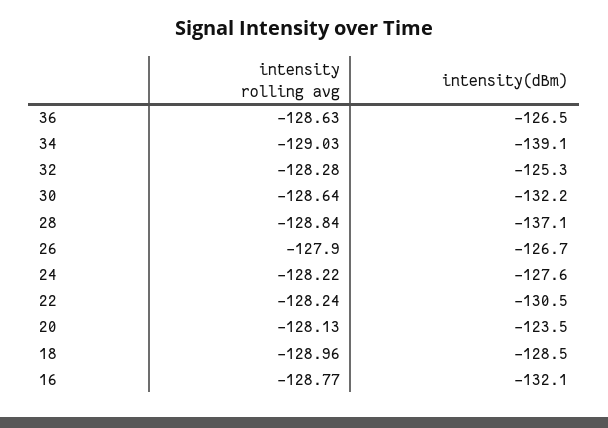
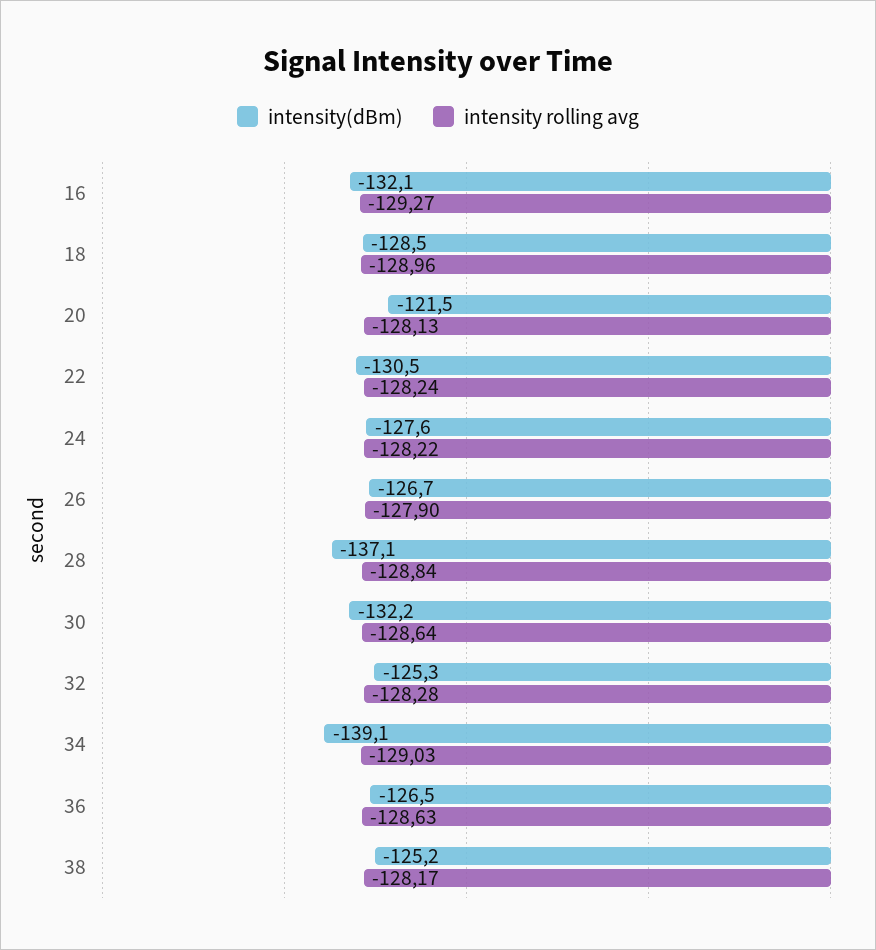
intensity(dBm), 20: -123.5 -> -121.5
intensity rolling avg, 16: -128.77 -> -129.27
intensity(dBm), 38: none -> -125.2
intensity rolling avg, 38: none -> -128.17

